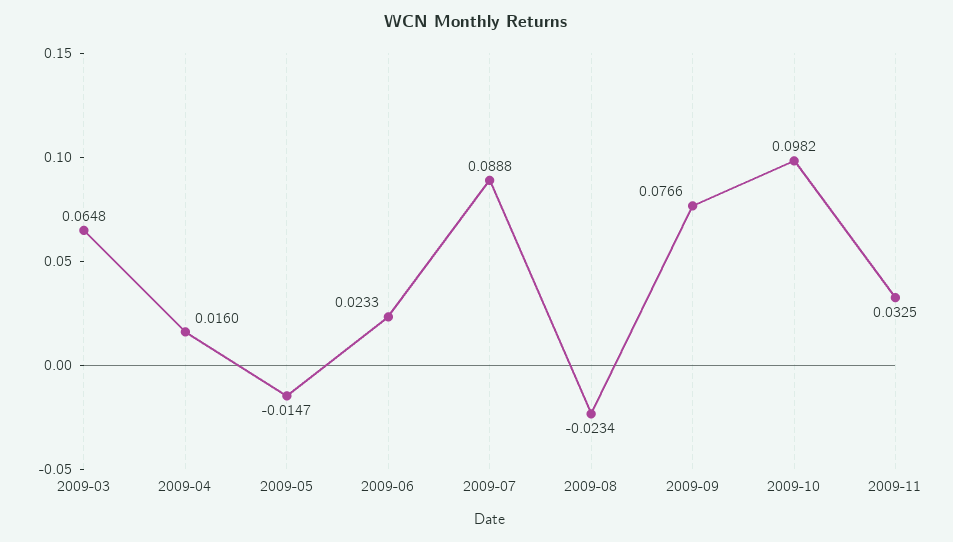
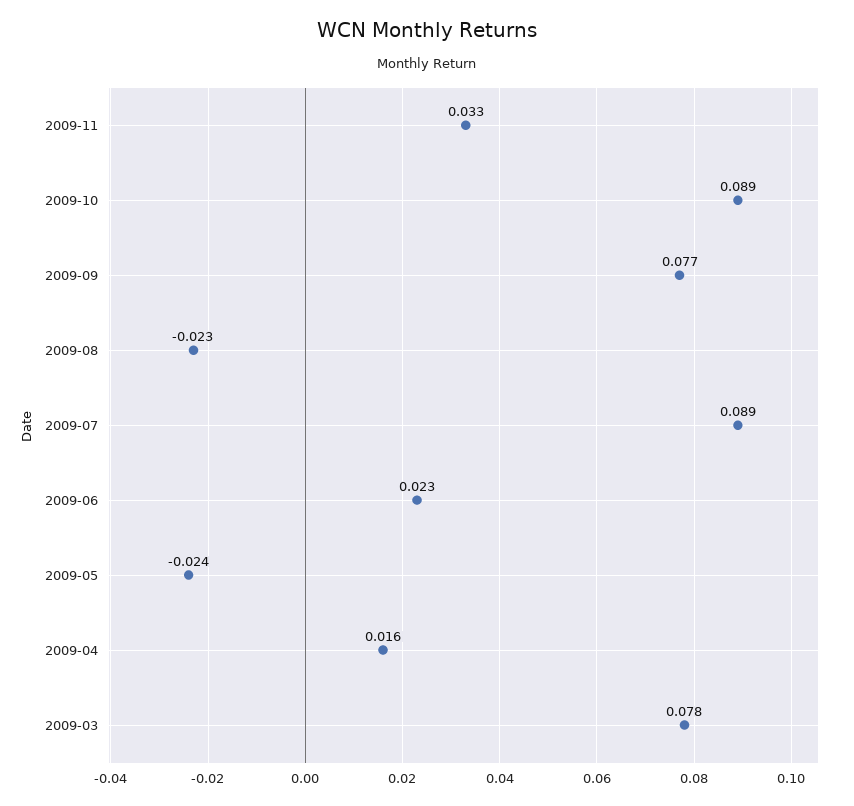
2009-03: 0.0648 -> 0.078
2009-05: -0.0147 -> -0.024
2009-10: 0.0982 -> 0.089

